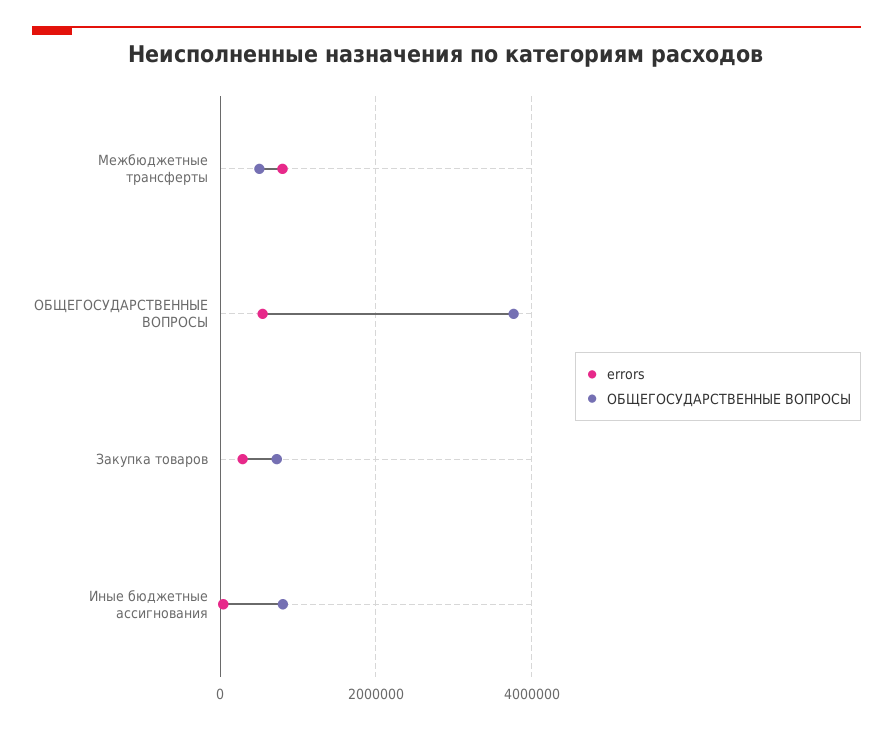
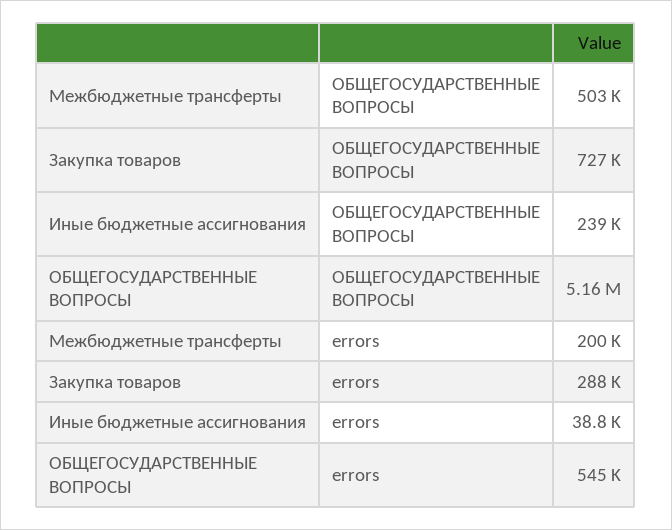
errors, Межбюджетные трансферты: 800000 -> 200000
ОБЩЕГОСУДАРСТВЕННЫЕ ВОПРОСЫ, ОБЩЕГОСУДАРСТВЕННЫЕ ВОПРОСЫ: 3800000 -> 5160000
ОБЩЕГОСУДАРСТВЕННЫЕ ВОПРОСЫ, Иные бюджетные ассигнования: 800000 -> 239000

